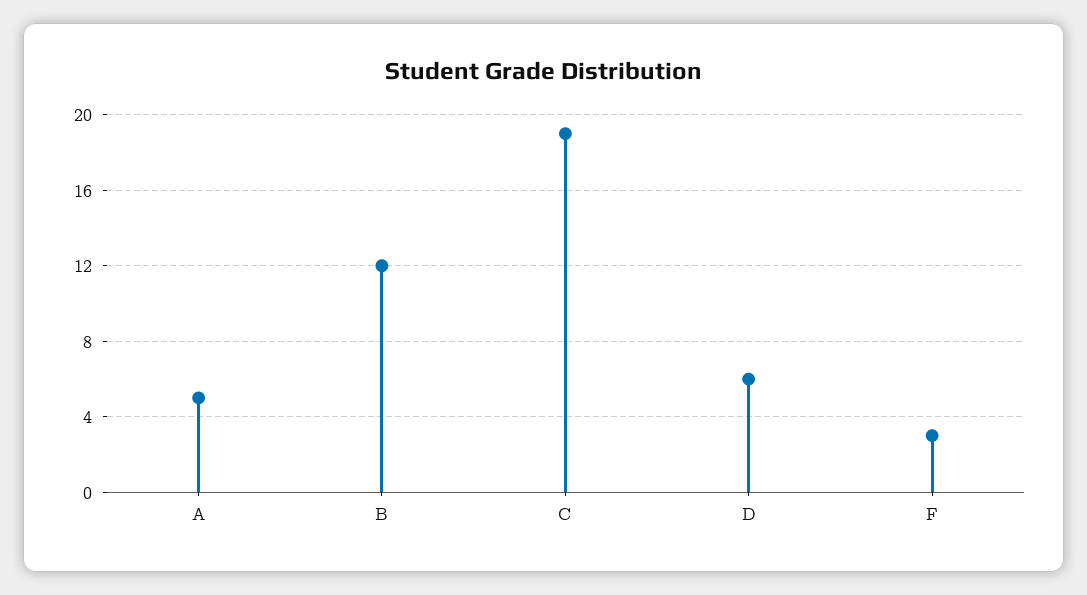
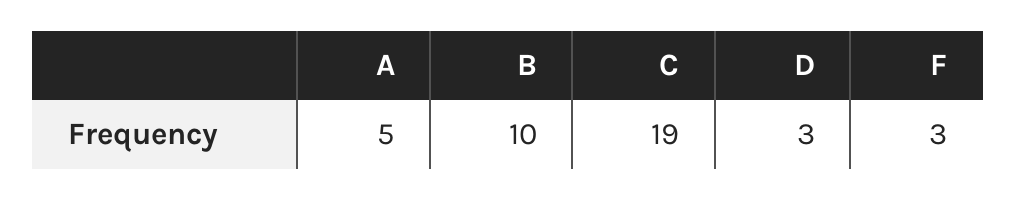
B: 12 -> 10
D: 6 -> 3

